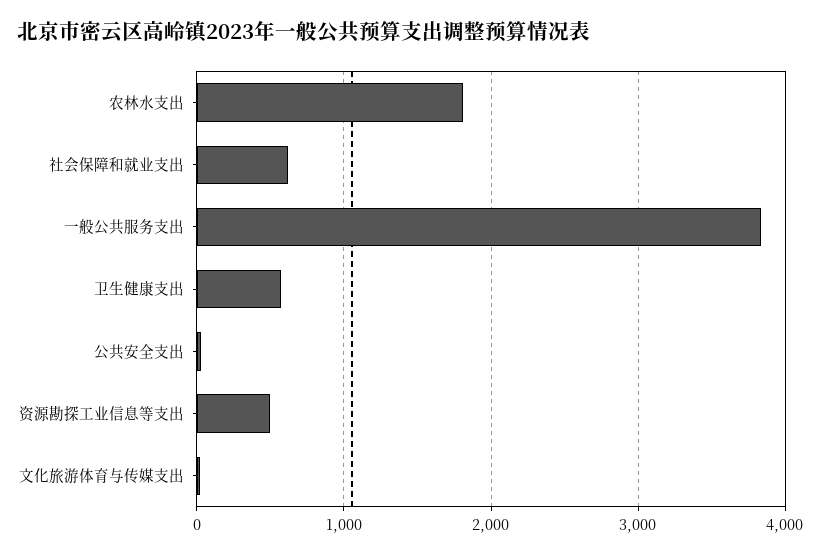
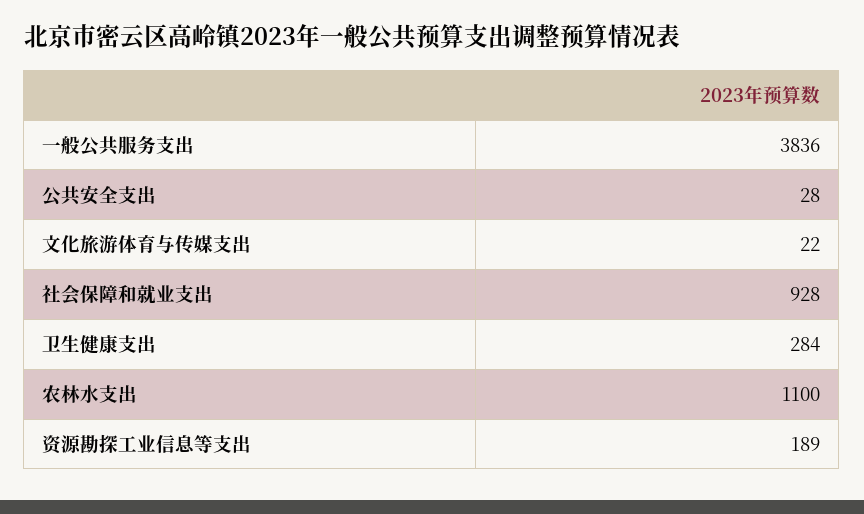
农林水支出: 1800 -> 1100
社会保障和就业支出: 600 -> 928
卫生健康支出: 600 -> 284
资源勘探工业信息等支出: 500 -> 189

